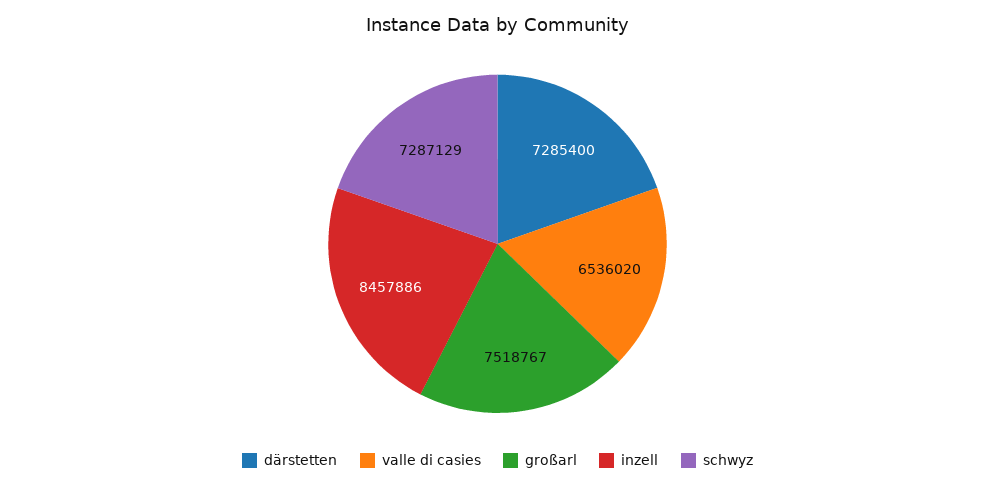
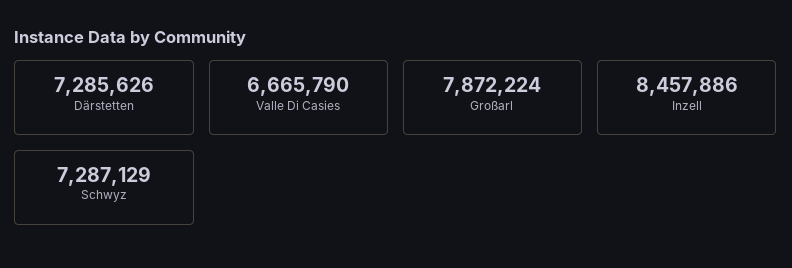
därstetten: 7285400 -> 7285626
valle di casies: 6536020 -> 6665790
großarl: 7518767 -> 7872224

